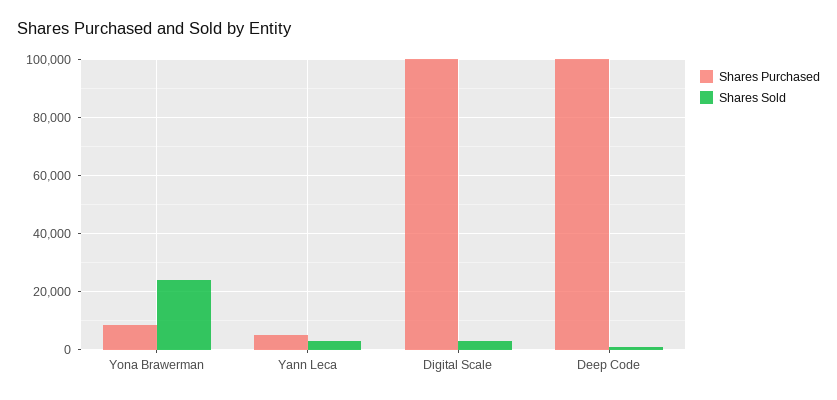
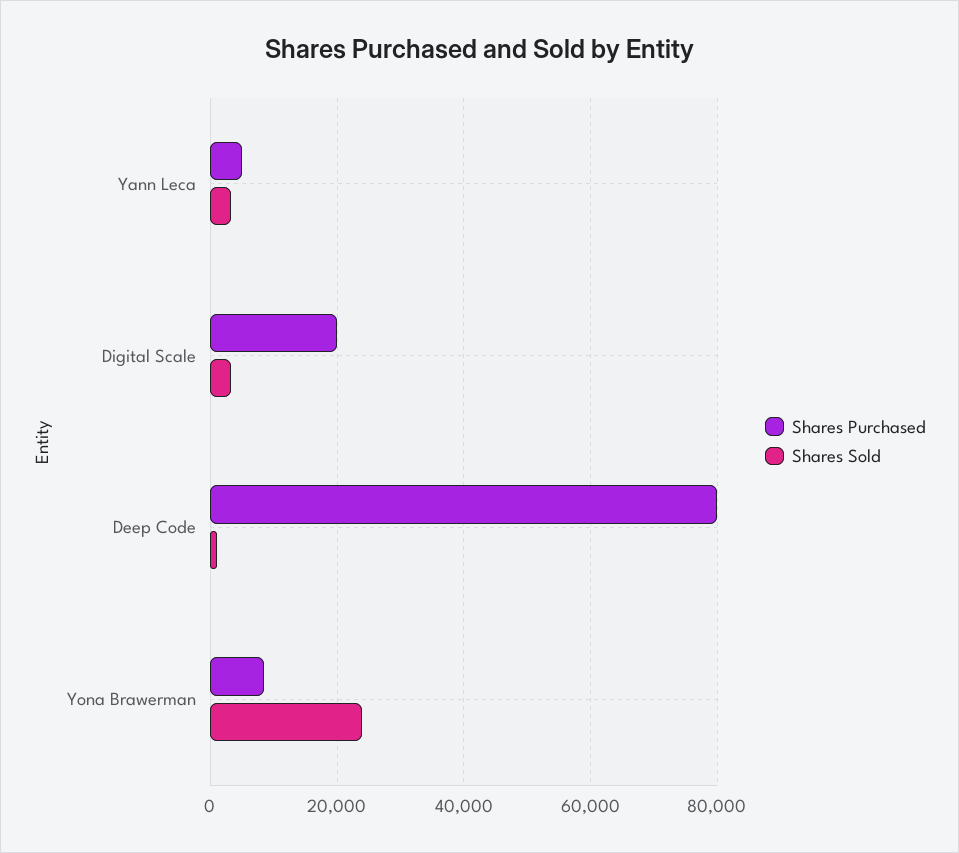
Shares Purchased, Digital Scale: 100000 -> 20000
Shares Purchased, Deep Code: 100000 -> 80000

